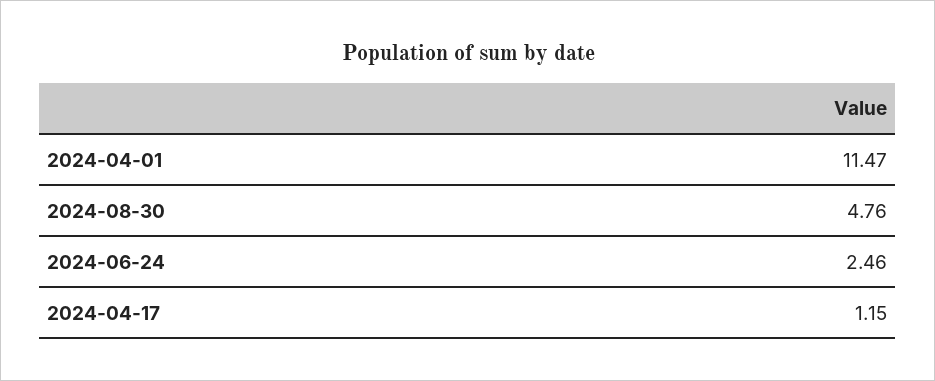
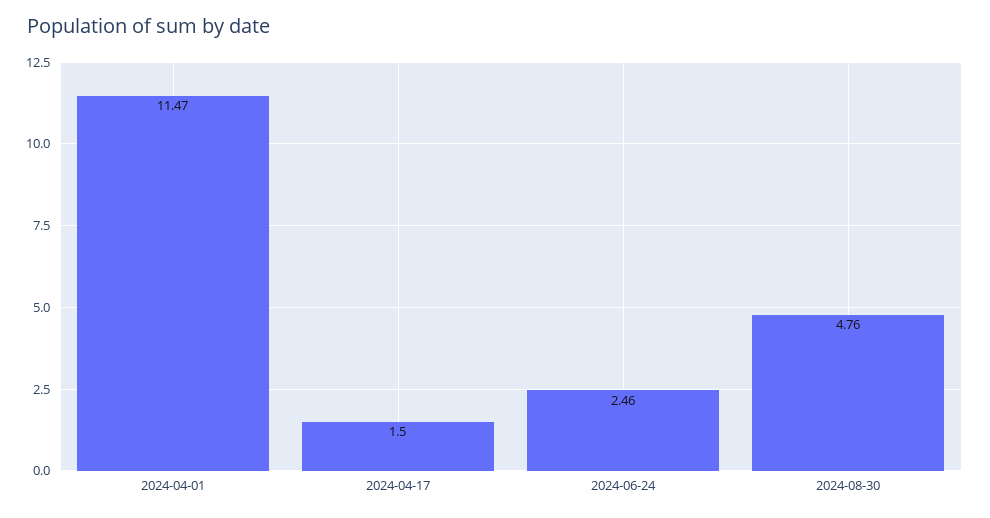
2024-04-17: 1.15 -> 1.5

